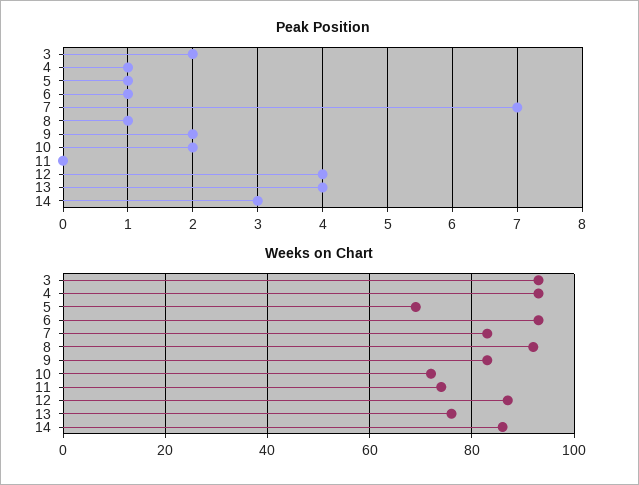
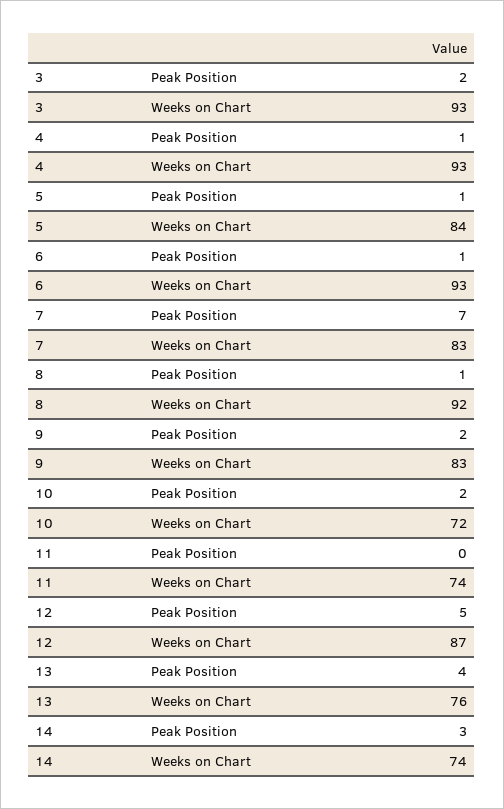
Peak Position, 12: 4 -> 5
Weeks on Chart, 5: 70 -> 84
Weeks on Chart, 14: 85 -> 74

